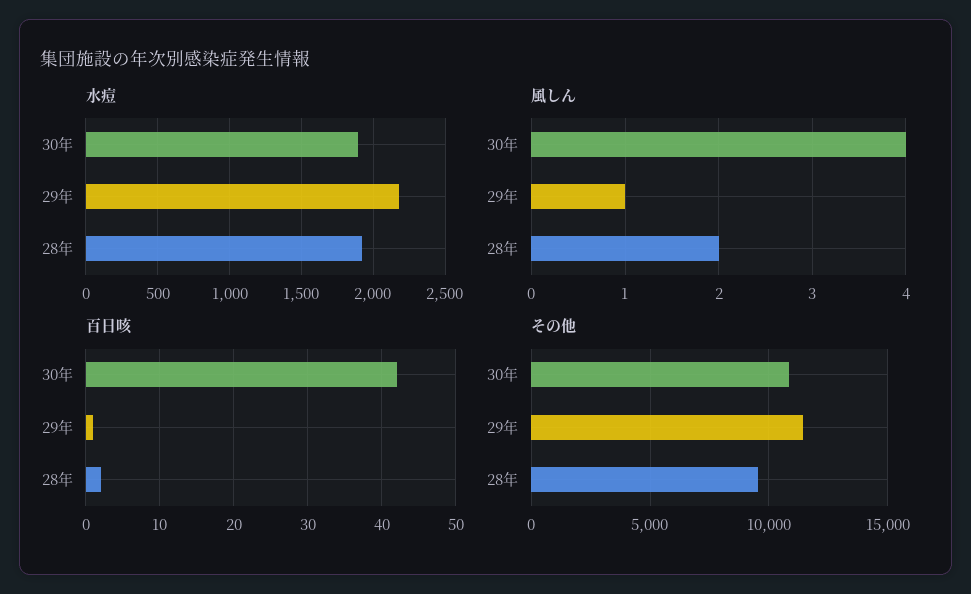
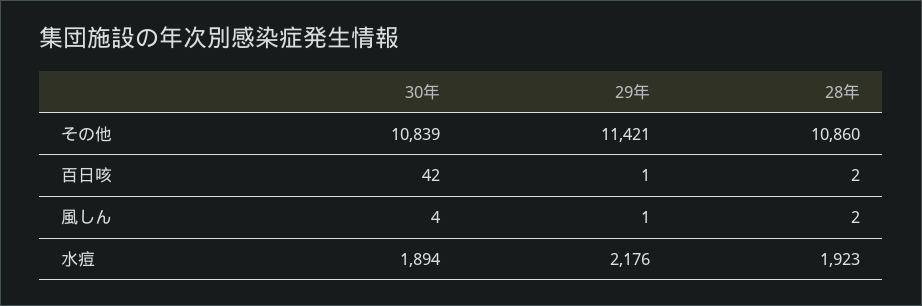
その他, 28年: 9500 -> 10860

